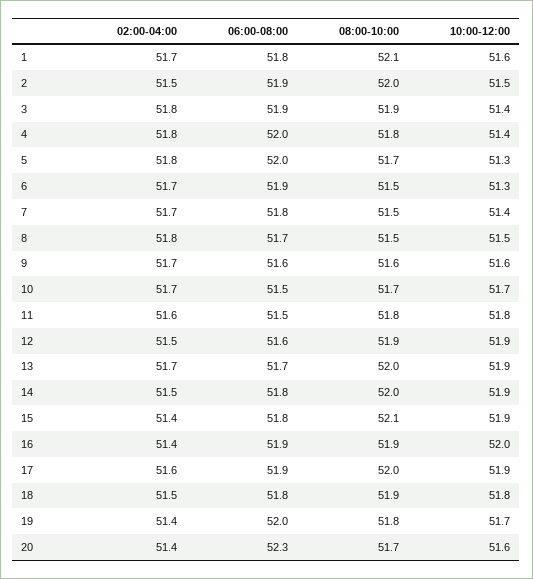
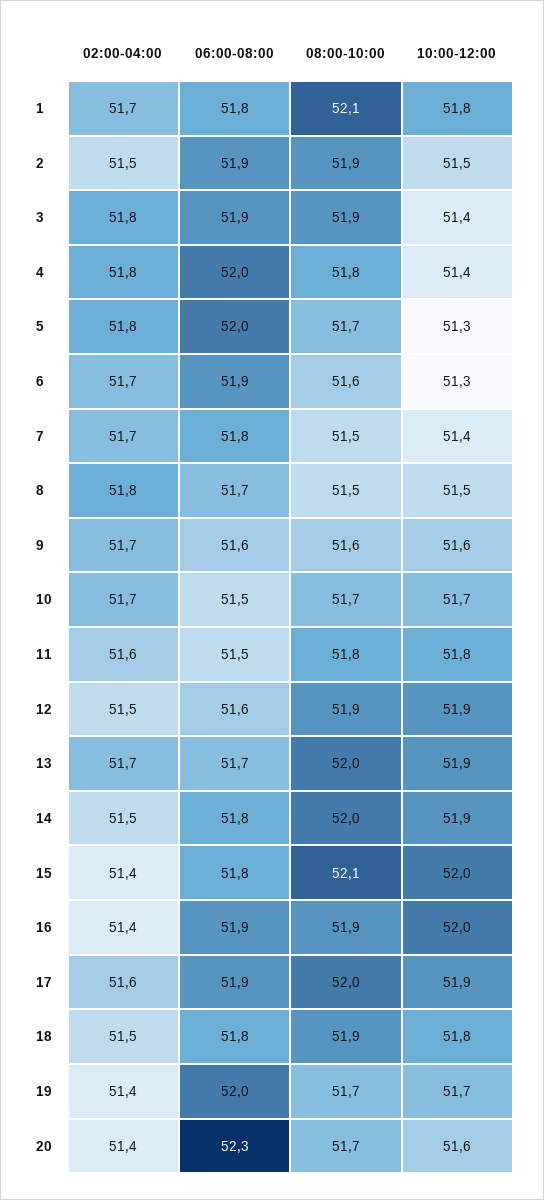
10:00-12:00, 1: 51.6 -> 51.8
08:00-10:00, 2: 52 -> 51.9
08:00-10:00, 6: 51.5 -> 51.6
10:00-12:00, 15: 51.9 -> 52
08:00-10:00, 19: 51.8 -> 51.7

